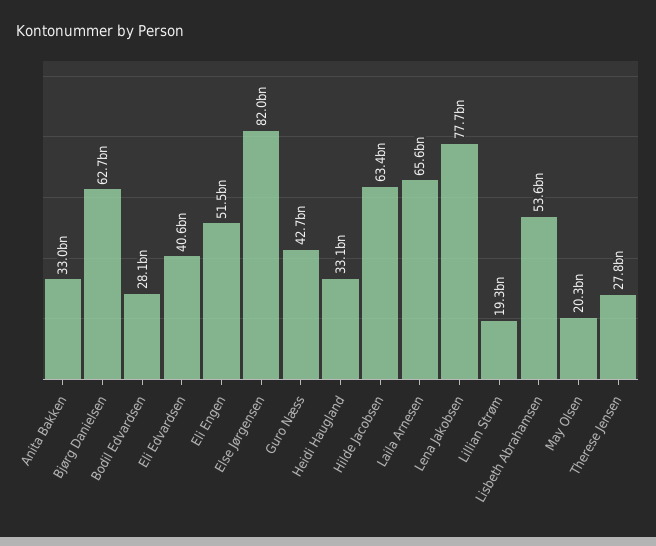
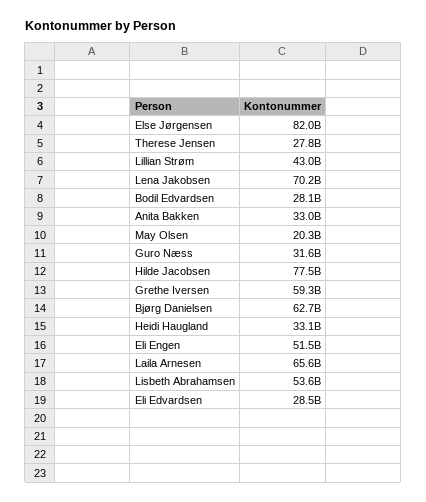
Eli Edvardsen: 40600000000 -> 28500000000
Guro Næss: 42700000000 -> 31600000000
Hilde Jacobsen: 63400000000 -> 77500000000
Lena Jakobsen: 77700000000 -> 70200000000
Lillian Strøm: 19300000000 -> 43000000000
Grethe Iversen: none -> 59300000000

